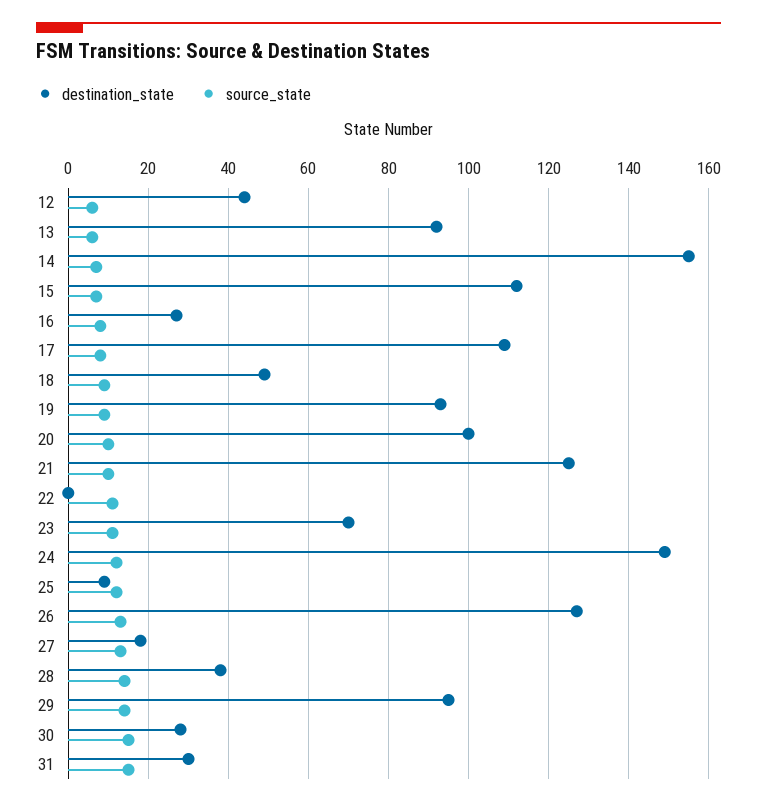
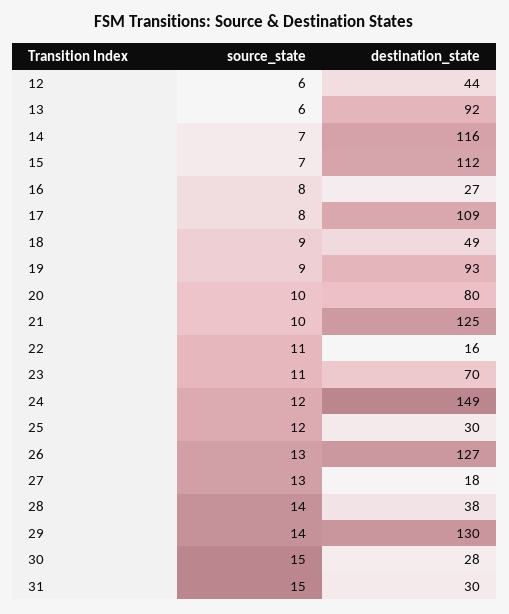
destination_state, 14: 155 -> 116
destination_state, 20: 100 -> 80
destination_state, 22: 0 -> 16
destination_state, 25: 10 -> 30
destination_state, 29: 95 -> 130

